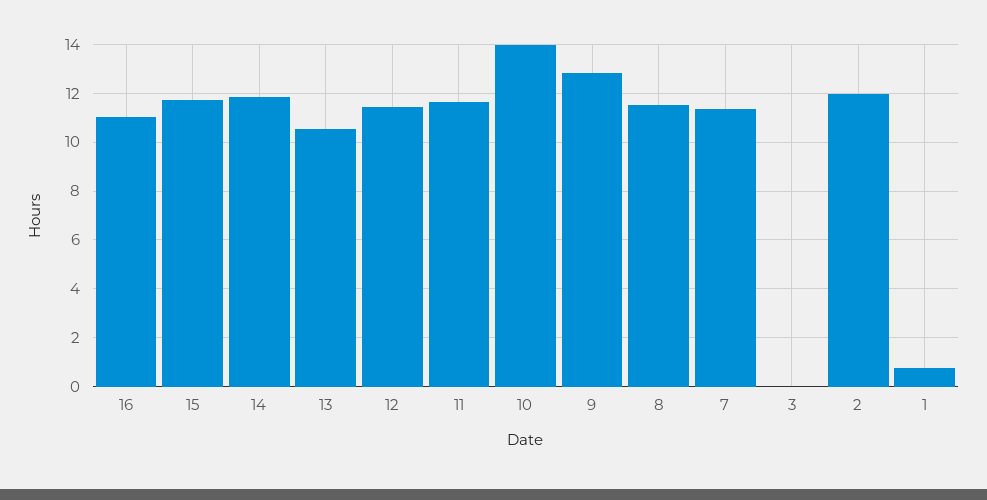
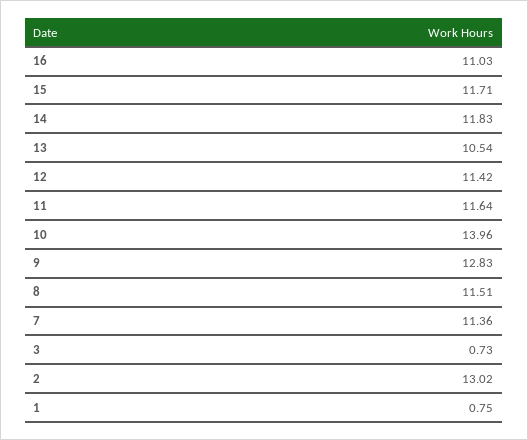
3: 0 -> 0.73
2: 12 -> 13.02

